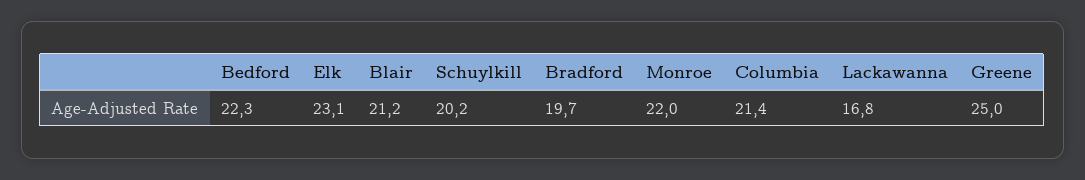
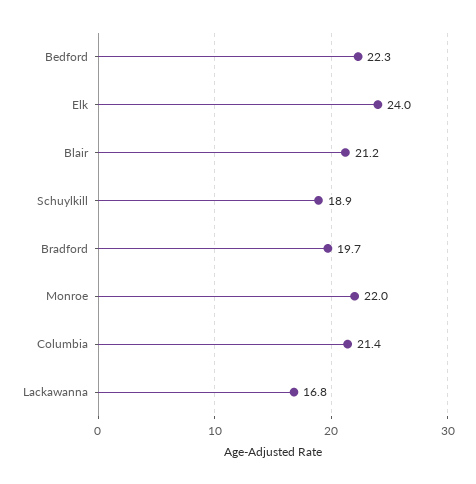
Elk: 23.1 -> 24
Schuylkill: 20.2 -> 18.9
Greene: 25 -> none

